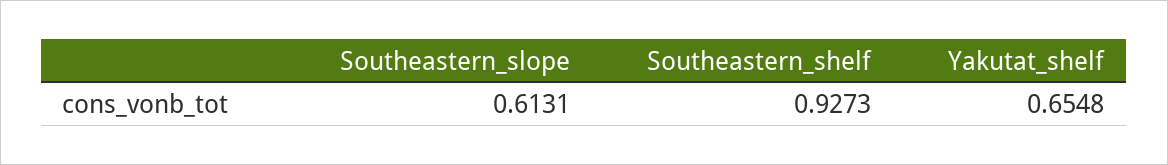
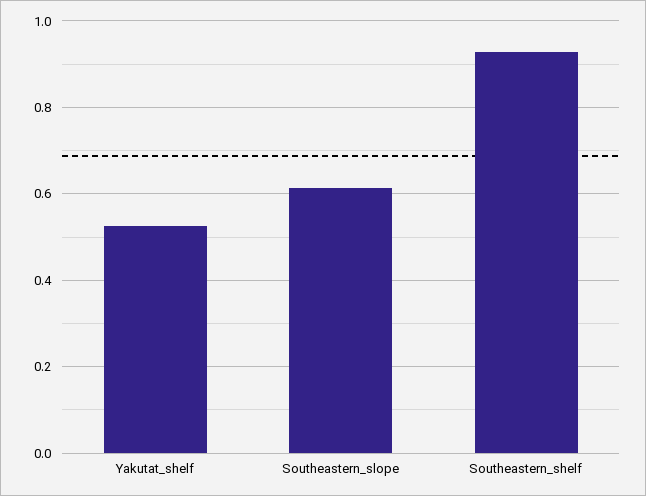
Yakutat_shelf: 0.6548 -> 0.52

